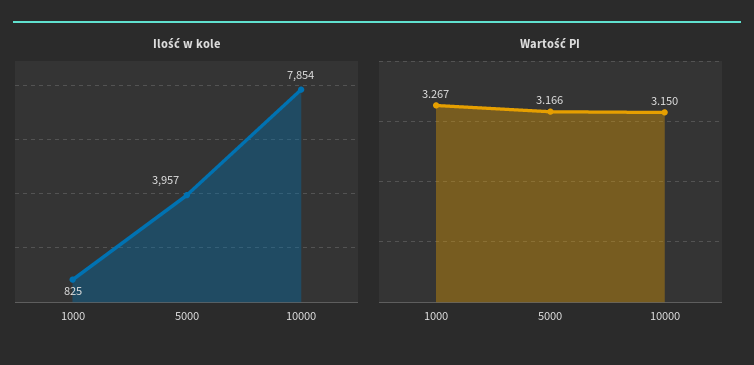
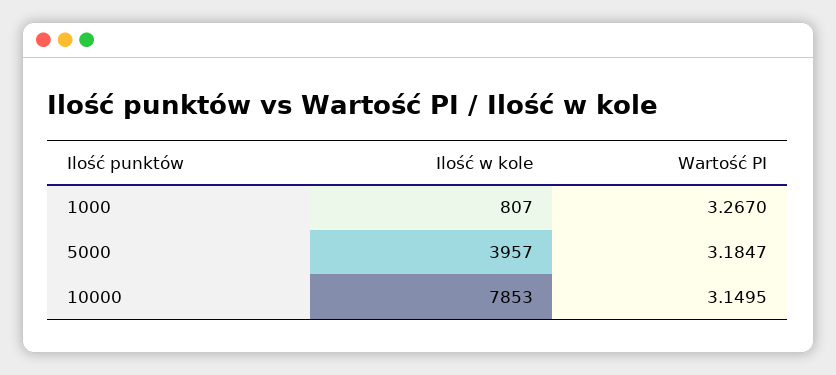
Ilość w kole, 1000: 825 -> 807
Ilość w kole, 10000: 7854 -> 7853
Wartość PI, 5000: 3.166 -> 3.1847

